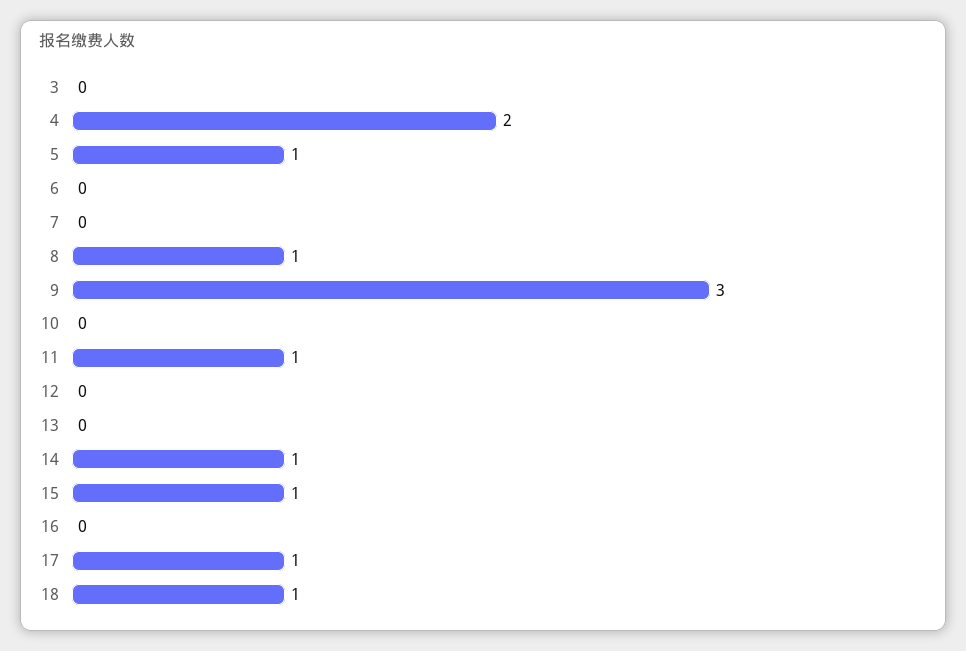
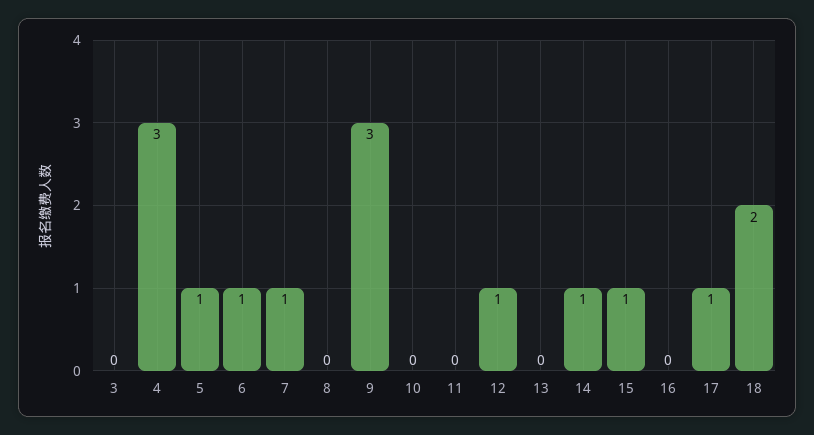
4: 2 -> 3
6: 0 -> 1
7: 0 -> 1
8: 1 -> 0
11: 1 -> 0
12: 0 -> 1
18: 1 -> 2

